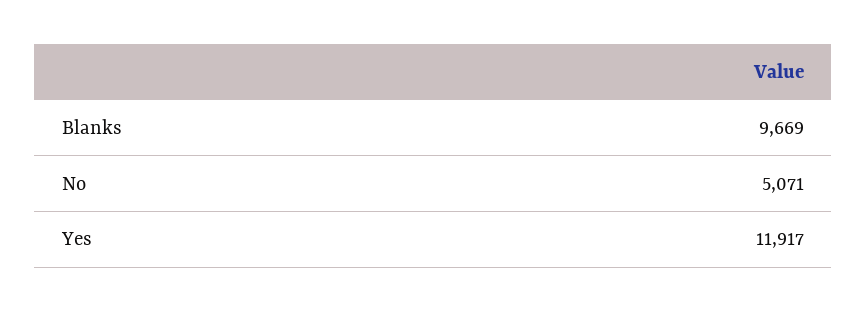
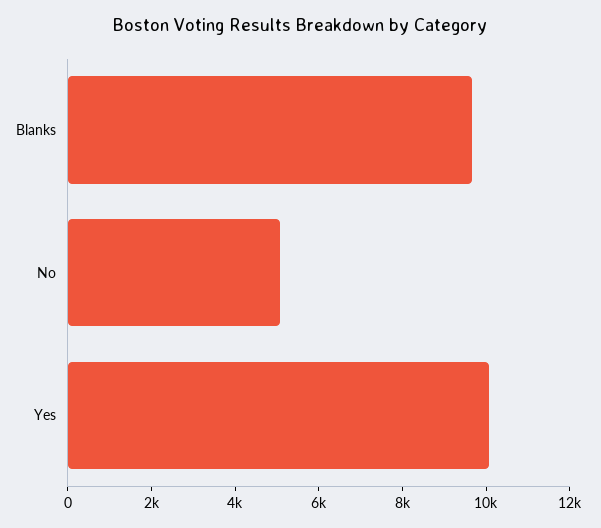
Yes: 11917 -> 10000

